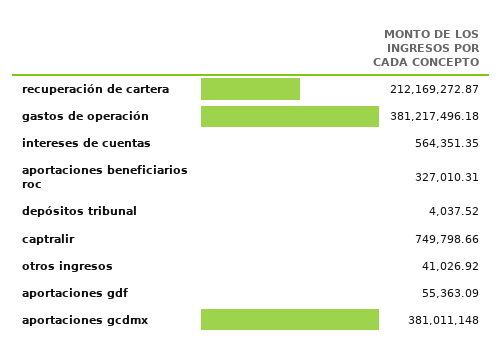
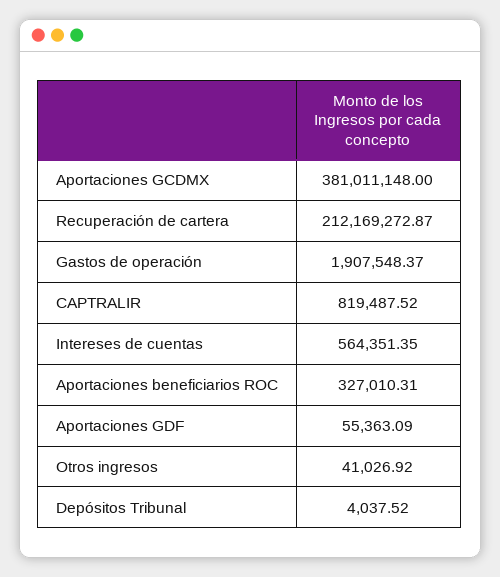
gastos de operación: 381217496.18 -> 1907548.37
captralir: 749798.66 -> 819487.52

